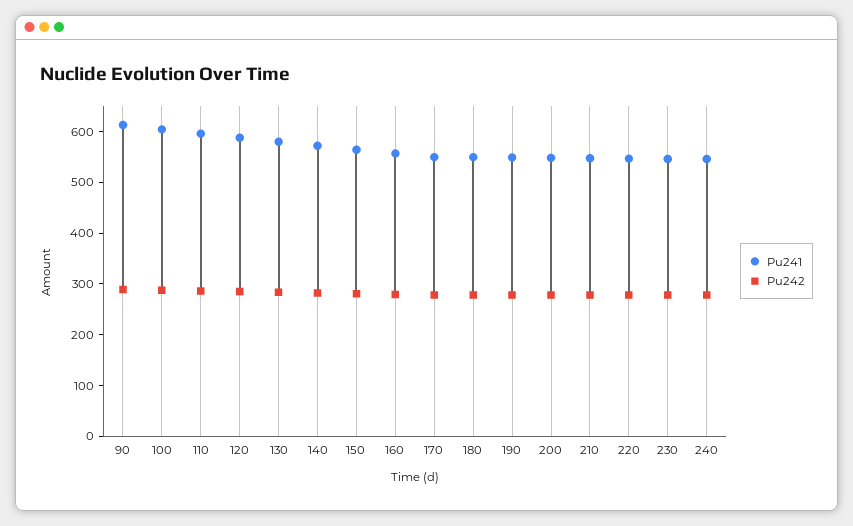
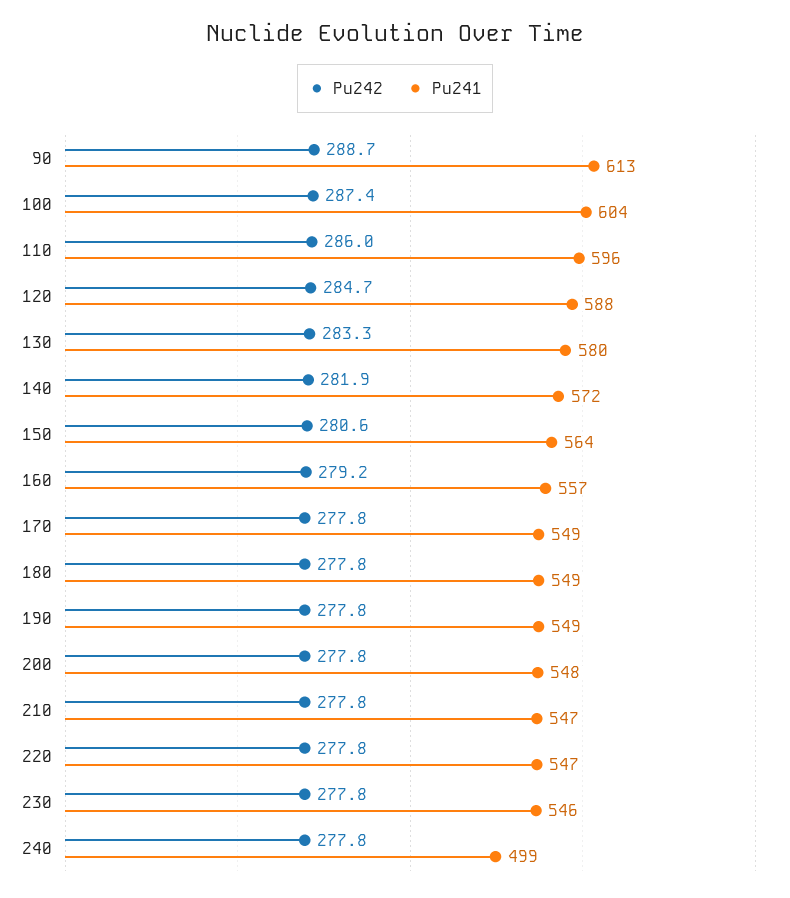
Pu241, 240: 540 -> 499

